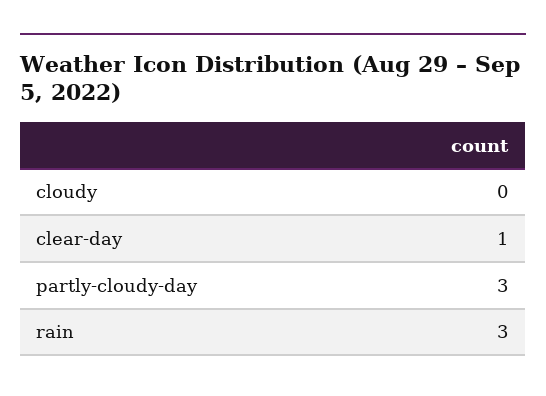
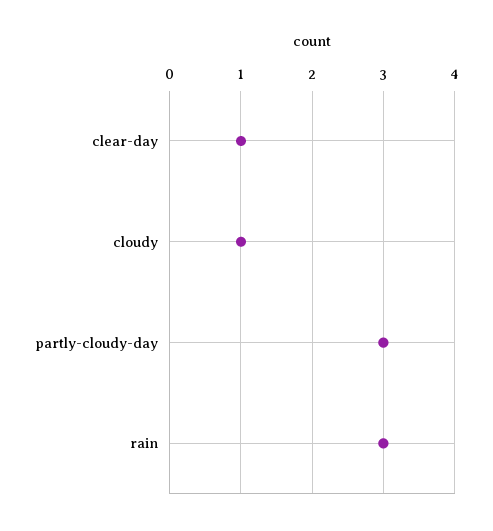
cloudy: 0 -> 1

